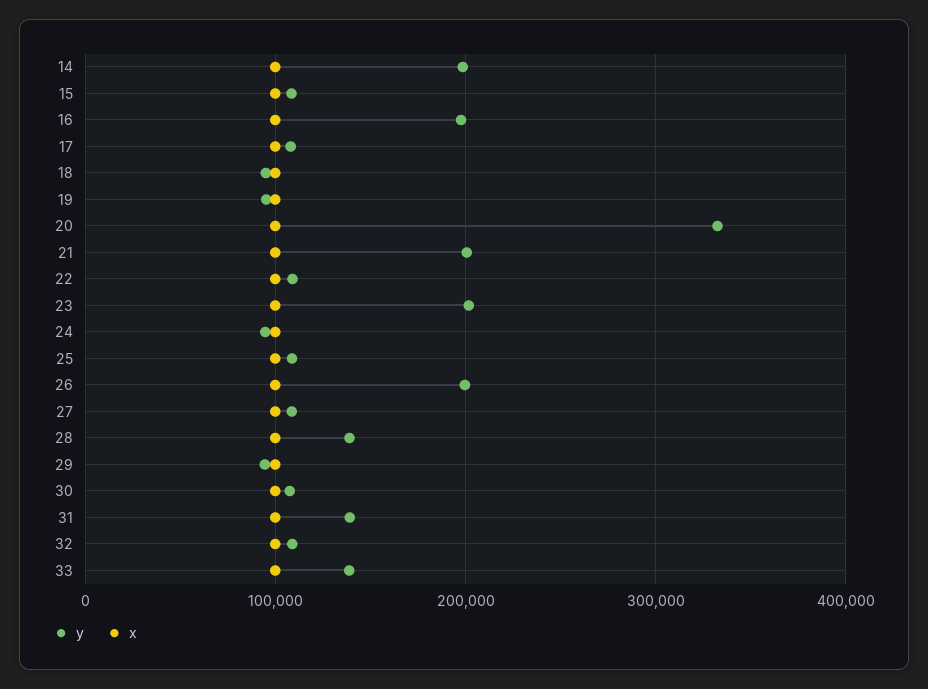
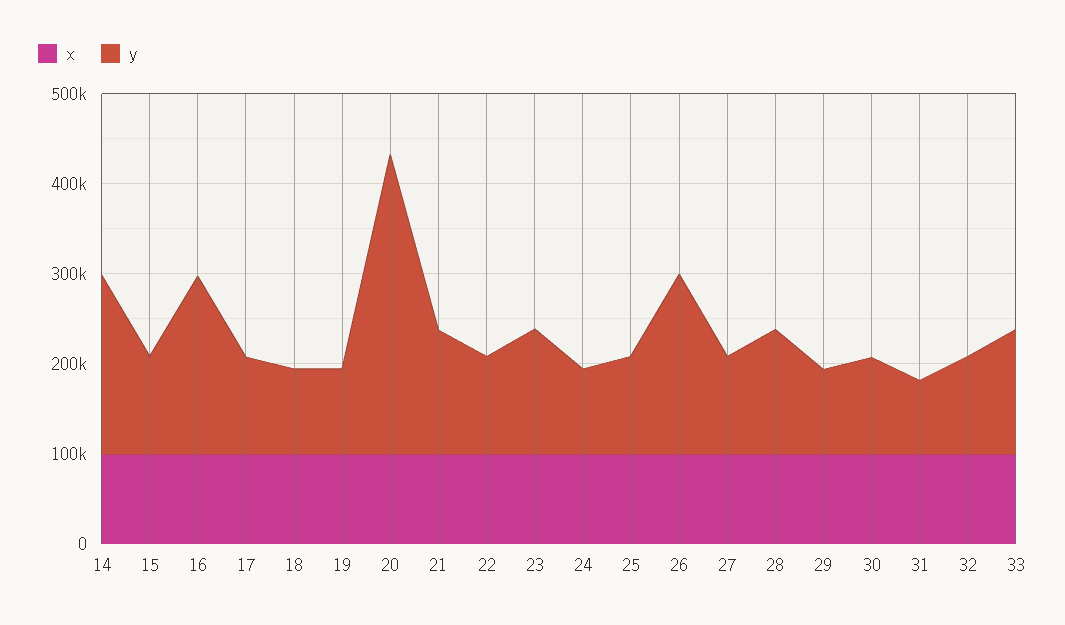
y, 21: 200000 -> 140000
y, 23: 200000 -> 140000
y, 31: 140000 -> 80000

